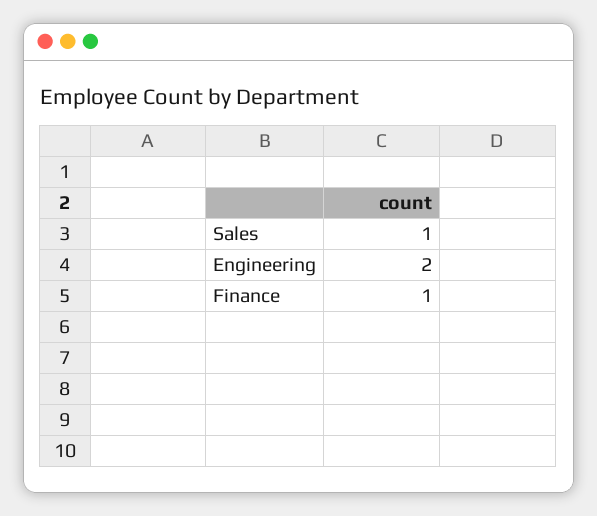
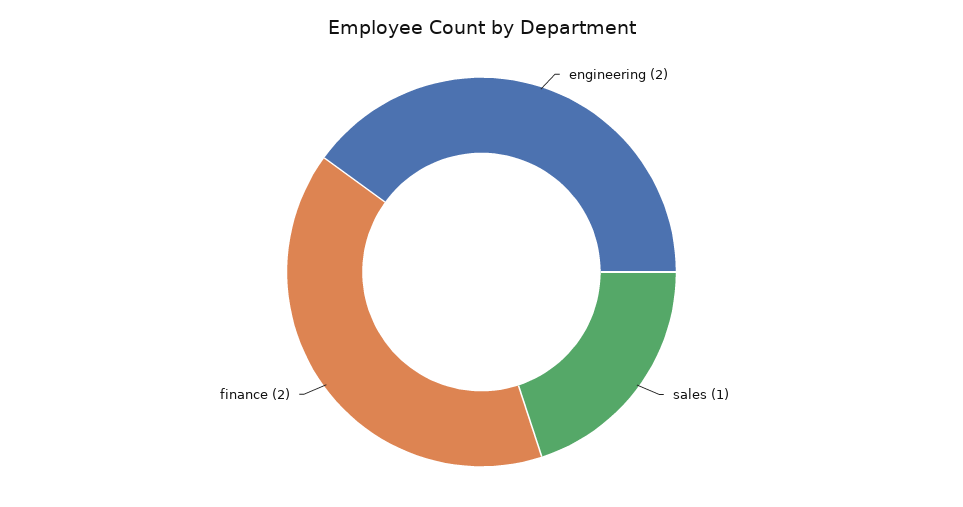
Finance: 1 -> 2

